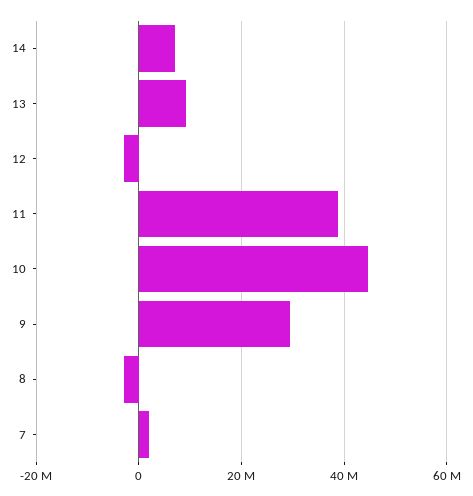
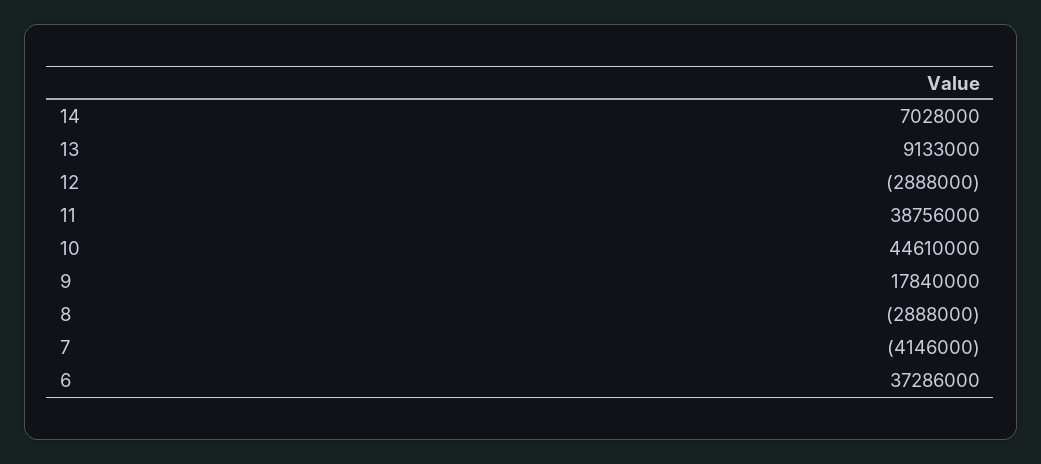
9: 30000000 -> 17840000
7: 2000000 -> -4146000
6: none -> 37286000

